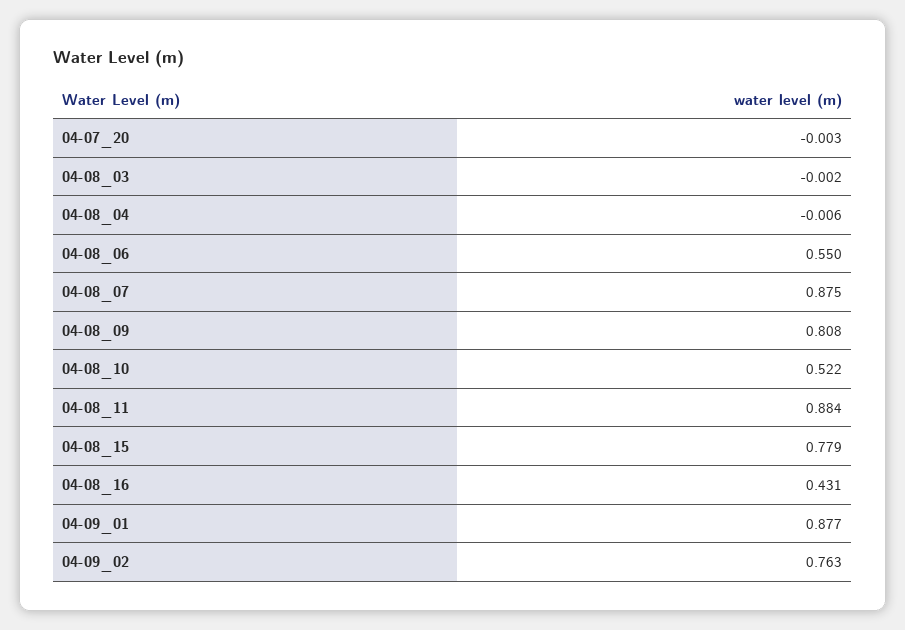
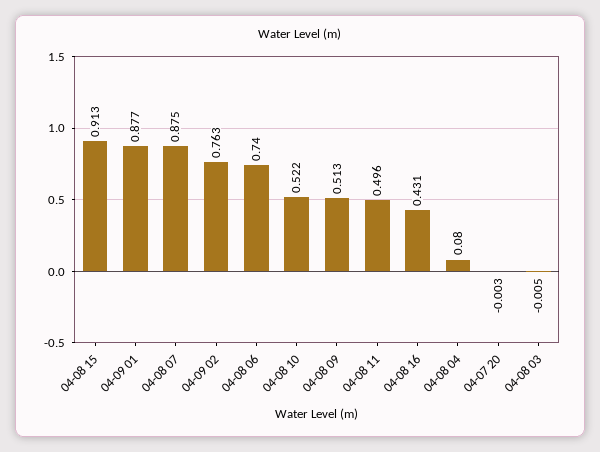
04-08_03: -0.002 -> -0.005
04-08_04: -0.006 -> 0.08
04-08_06: 0.55 -> 0.74
04-08_09: 0.808 -> 0.513
04-08_11: 0.884 -> 0.496
04-08_15: 0.779 -> 0.913

